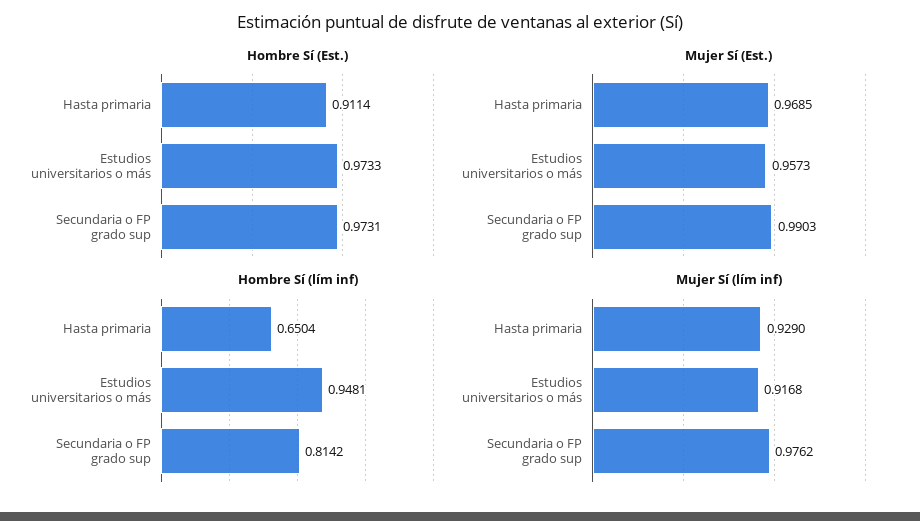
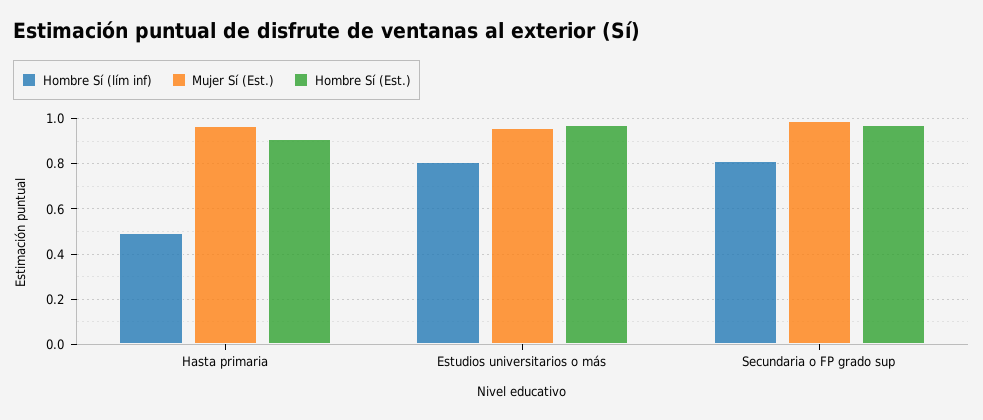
Hombre Sí (lím inf), Hasta primaria: 0.6504 -> 0.5
Hombre Sí (lím inf), Estudios universitarios o más: 0.9481 -> 0.8
Mujer Sí (lím inf), Hasta primaria: 0.929 -> none
Mujer Sí (lím inf), Estudios universitarios o más: 0.9168 -> none
Mujer Sí (lím inf), Secundaria o FP grado sup: 0.9762 -> none

